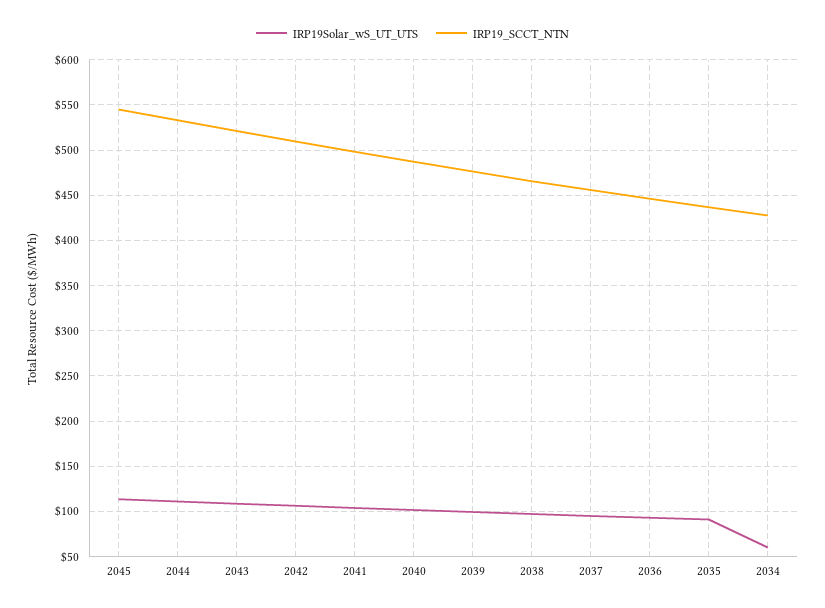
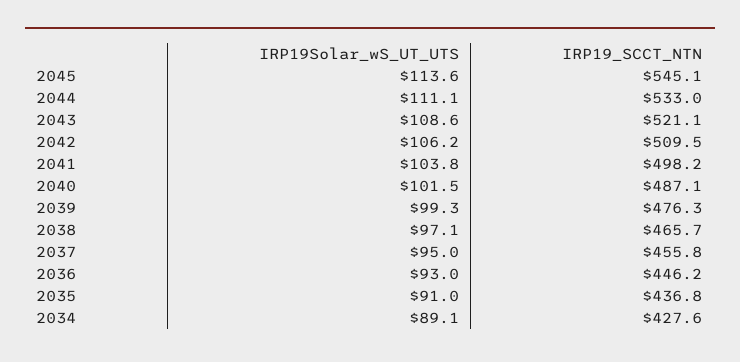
IRP19Solar_wS_UT_UTS, 2034: 60 -> 89.1

